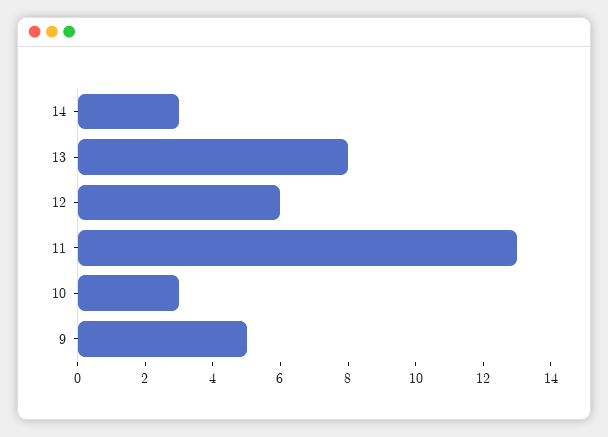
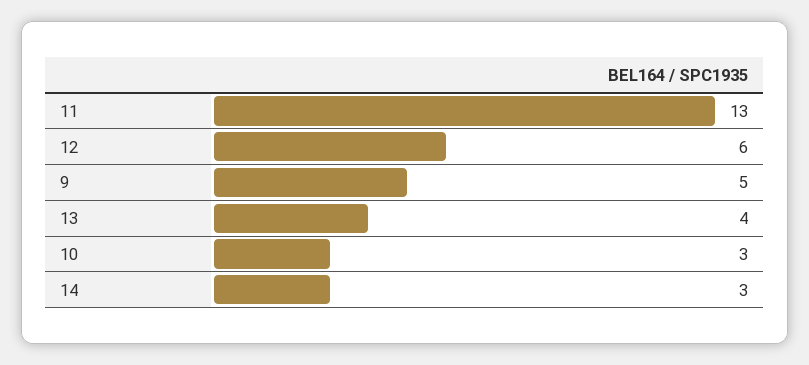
13: 8 -> 4

